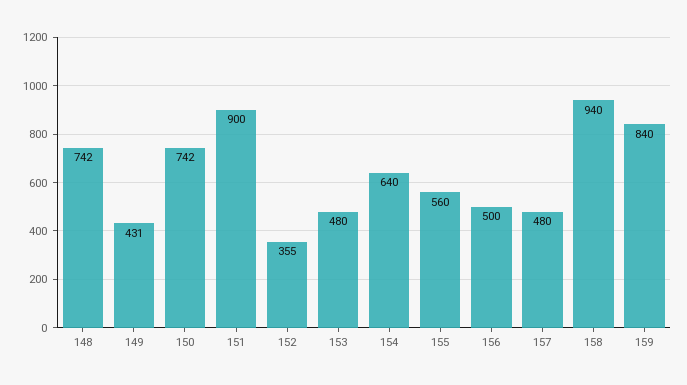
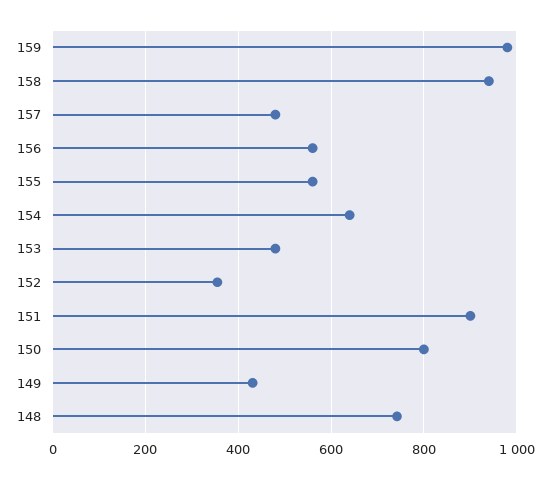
150: 742 -> 800
156: 500 -> 560
159: 840 -> 980

